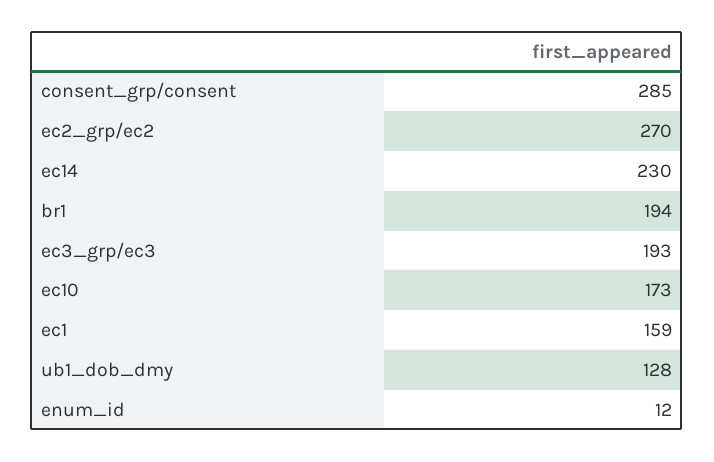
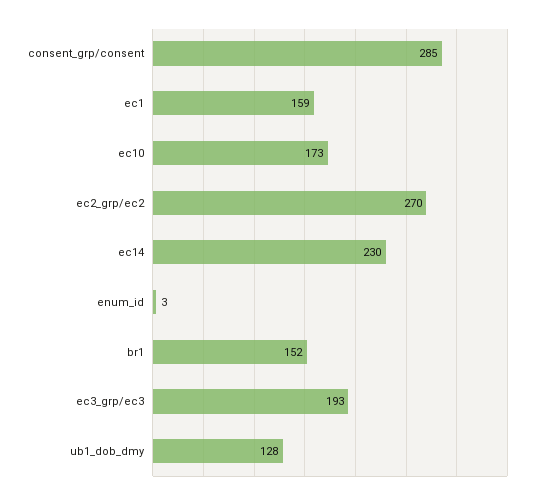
br1: 194 -> 152
enum_id: 12 -> 3

